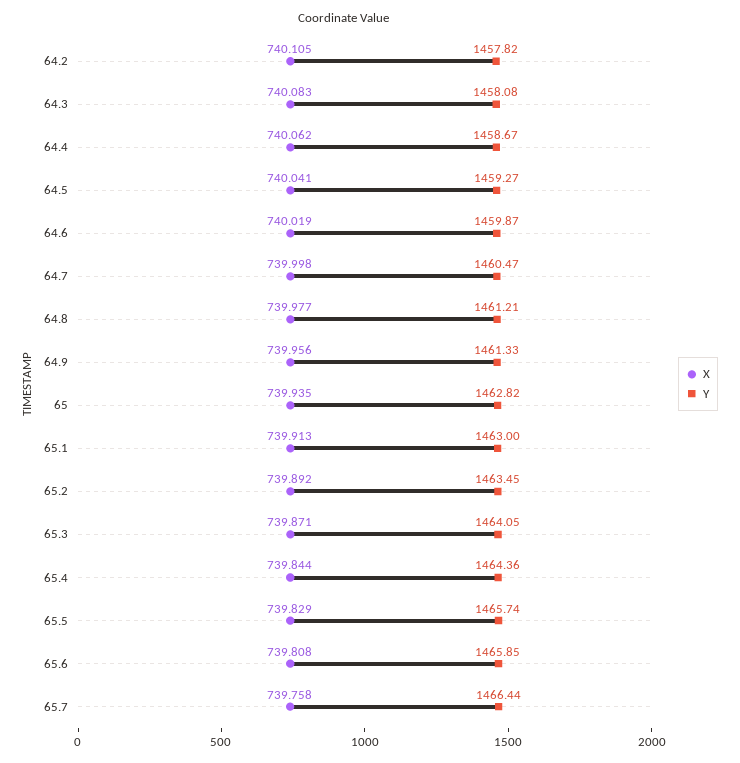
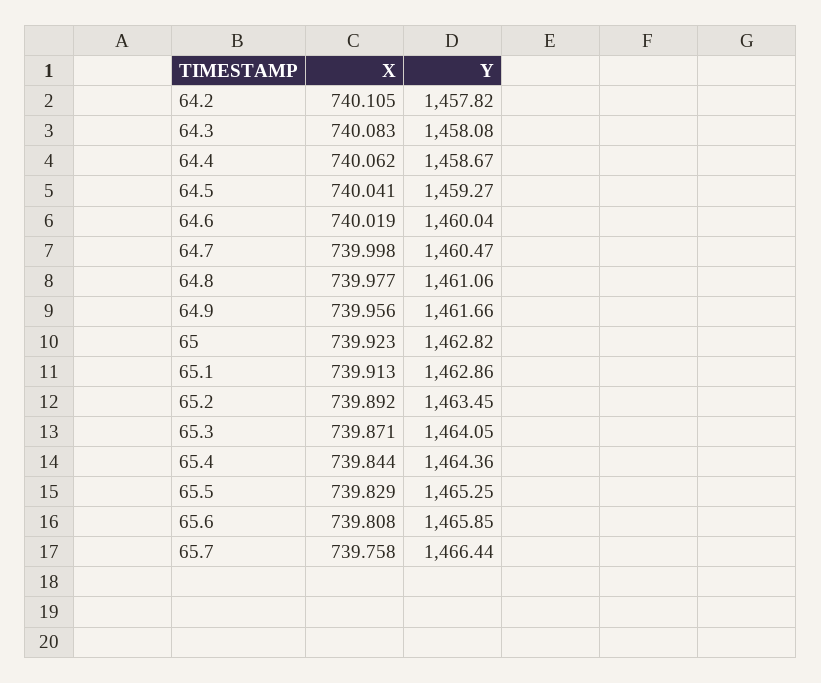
Y, 64.6: 1459.87 -> 1460.04
Y, 64.8: 1461.21 -> 1461.06
Y, 64.9: 1461.33 -> 1461.66
X, 65: 739.935 -> 739.923
Y, 65.1: 1463 -> 1462.86
Y, 65.5: 1465.74 -> 1465.25

